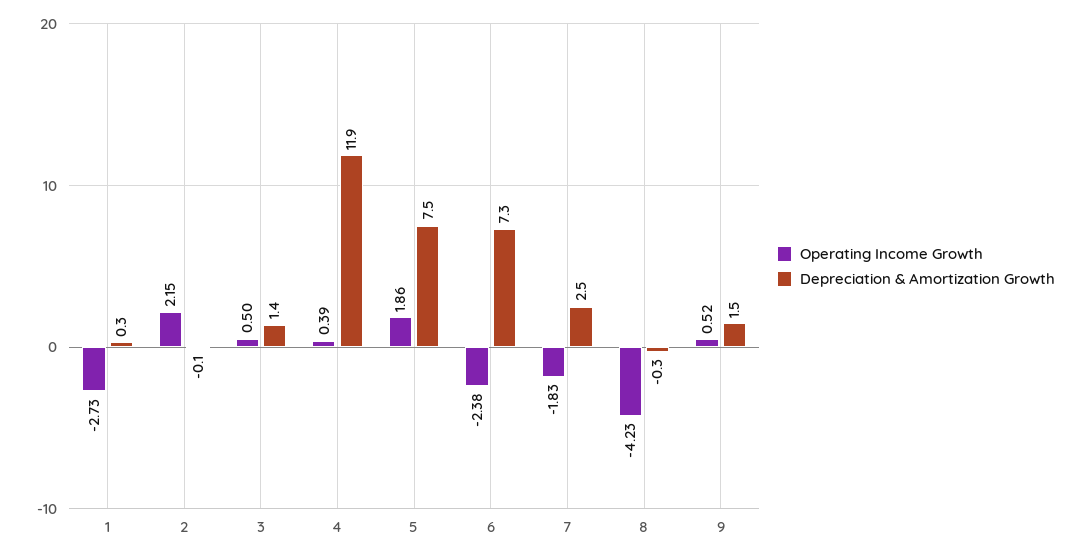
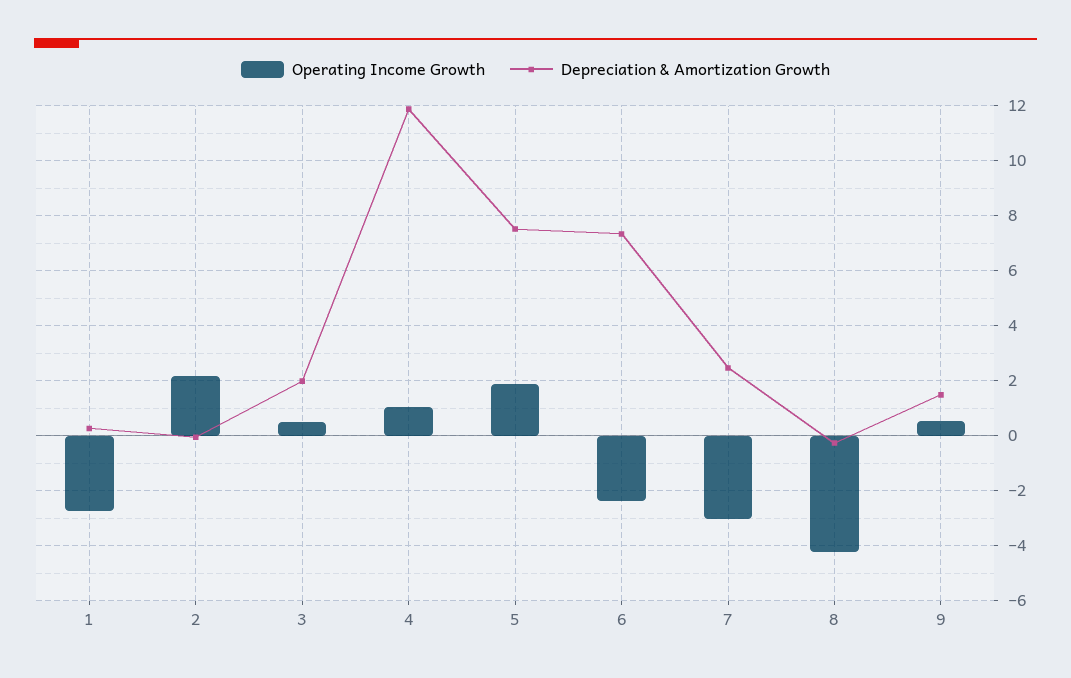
Depreciation & Amortization Growth, 3: 1.4 -> 2
Operating Income Growth, 4: 0.39 -> 1
Operating Income Growth, 7: -1.83 -> -3

